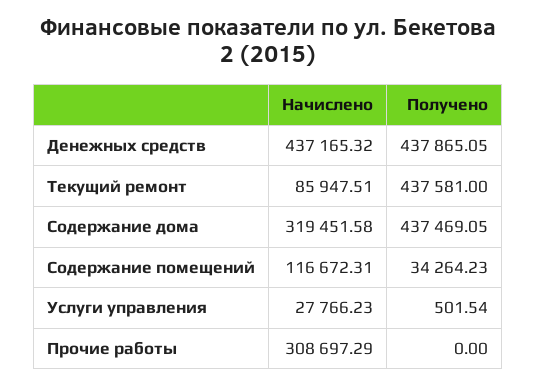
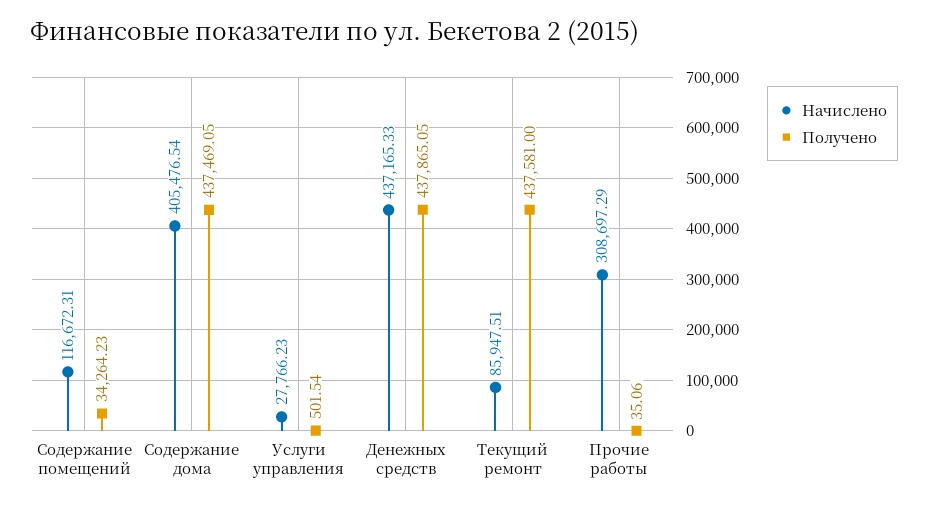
Начислено, Денежных средств: 437165.32 -> 437165.33
Начислено, Содержание дома: 319451.58 -> 405476.54
Получено, Прочие работы: 0 -> 35.06

